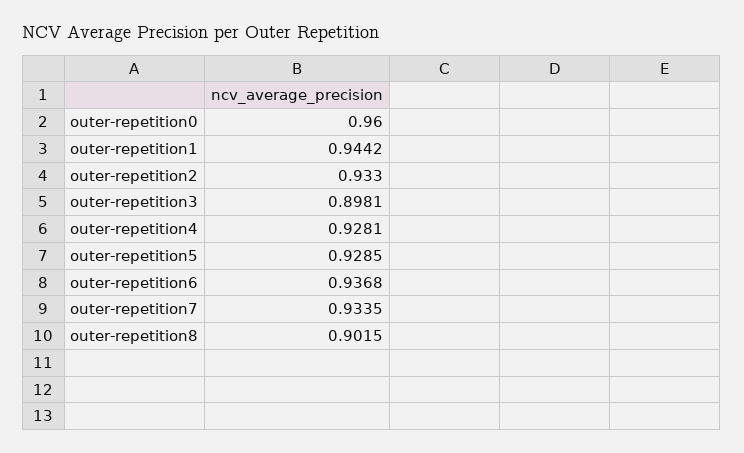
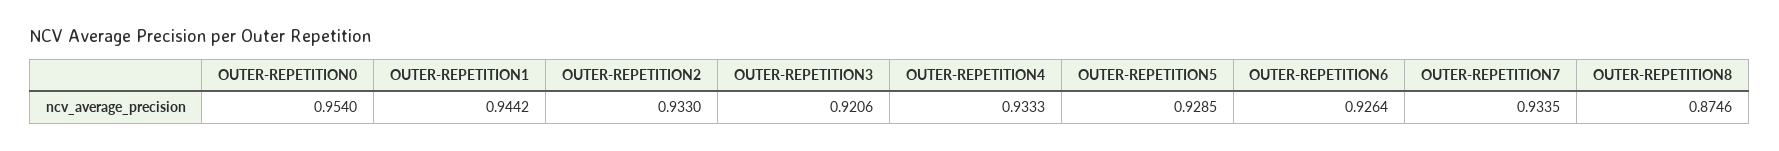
outer-repetition0: 0.96 -> 0.954
outer-repetition3: 0.8981 -> 0.9206
outer-repetition4: 0.9281 -> 0.9333
outer-repetition6: 0.9368 -> 0.9264
outer-repetition8: 0.9015 -> 0.8746

